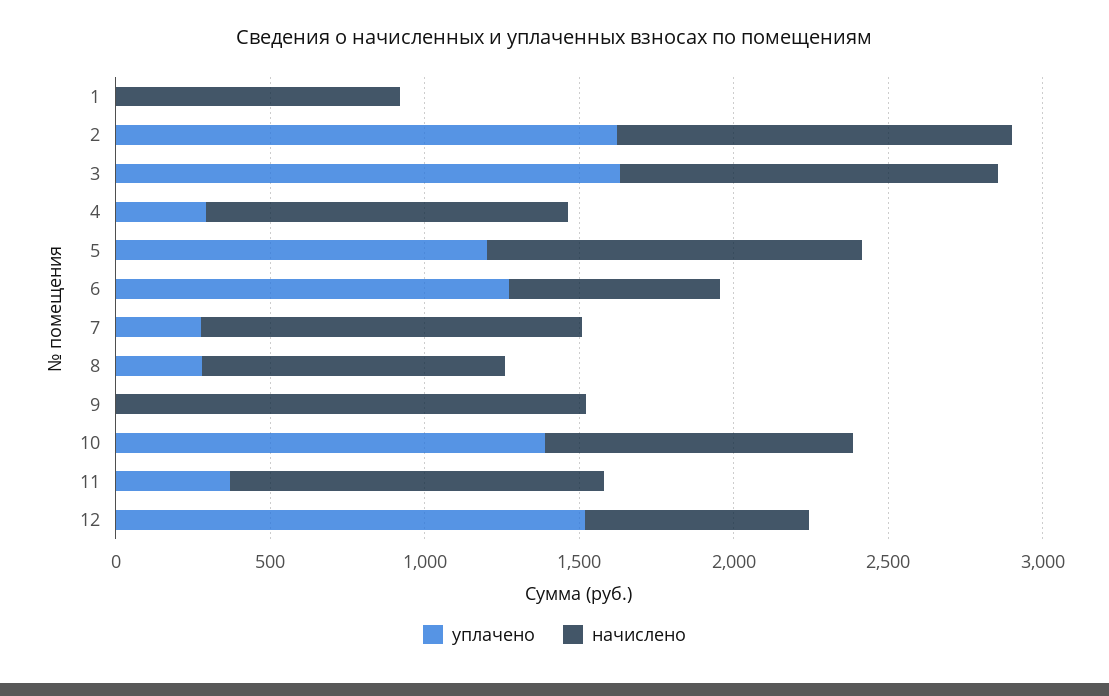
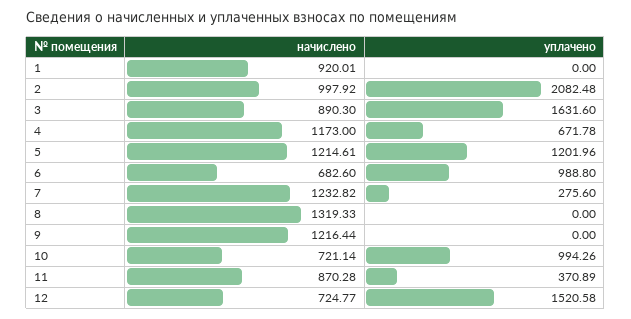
уплачено, 2: 1600 -> 2082.48
начислено, 2: 1300 -> 997.92
начислено, 3: 1200 -> 890.3
уплачено, 4: 300 -> 671.78
уплачено, 6: 1300 -> 988.8
уплачено, 8: 300 -> 0
начислено, 8: 1000 -> 1319.33
начислено, 9: 1500 -> 1216.44
уплачено, 10: 1400 -> 994.26
начислено, 10: 1000 -> 721.14
начислено, 11: 1200 -> 870.28

